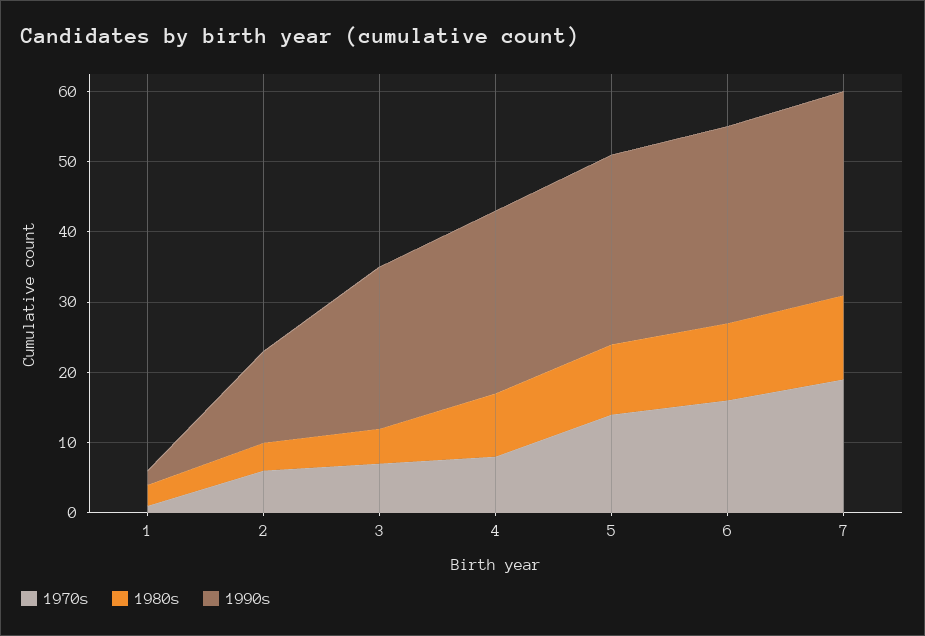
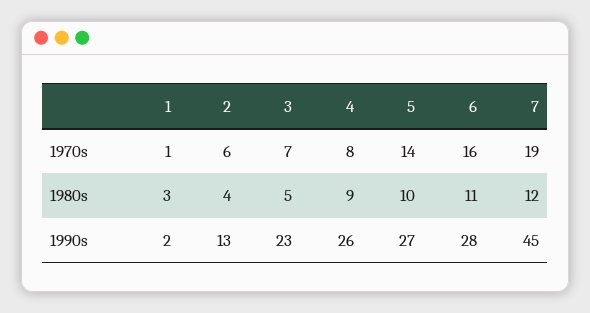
1990s, 7: 30 -> 45

